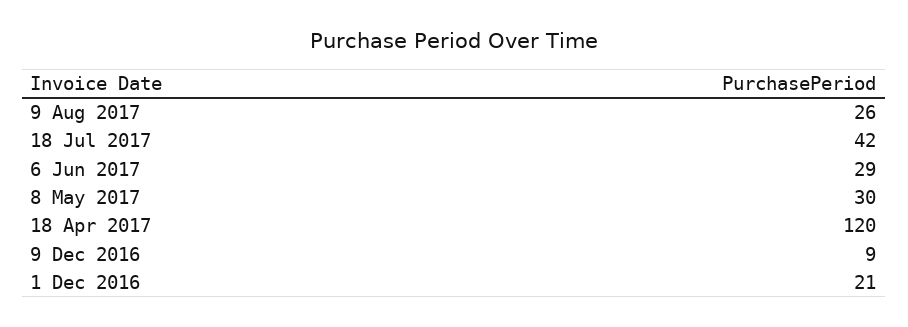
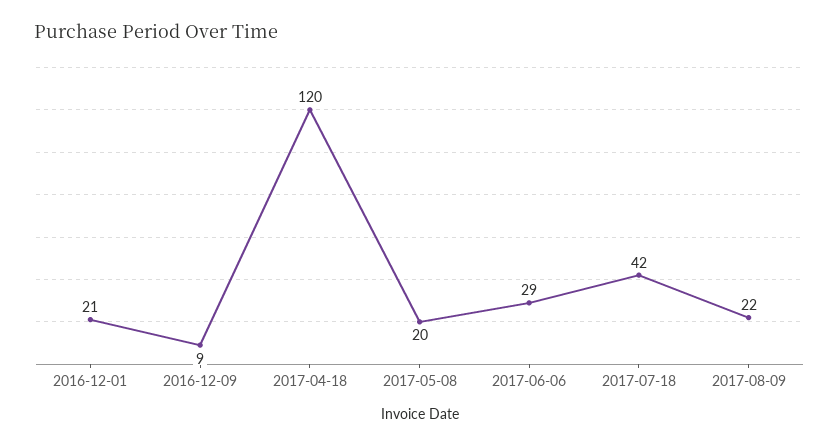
9 Aug 2017: 26 -> 22
8 May 2017: 30 -> 20

